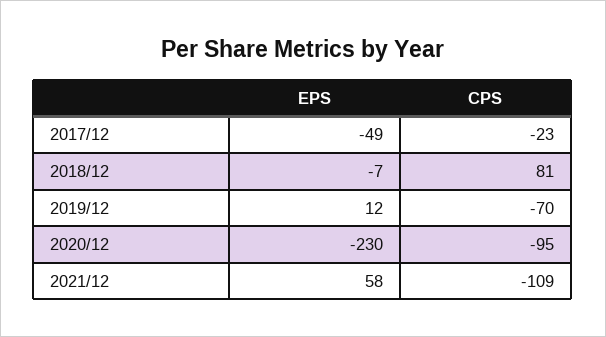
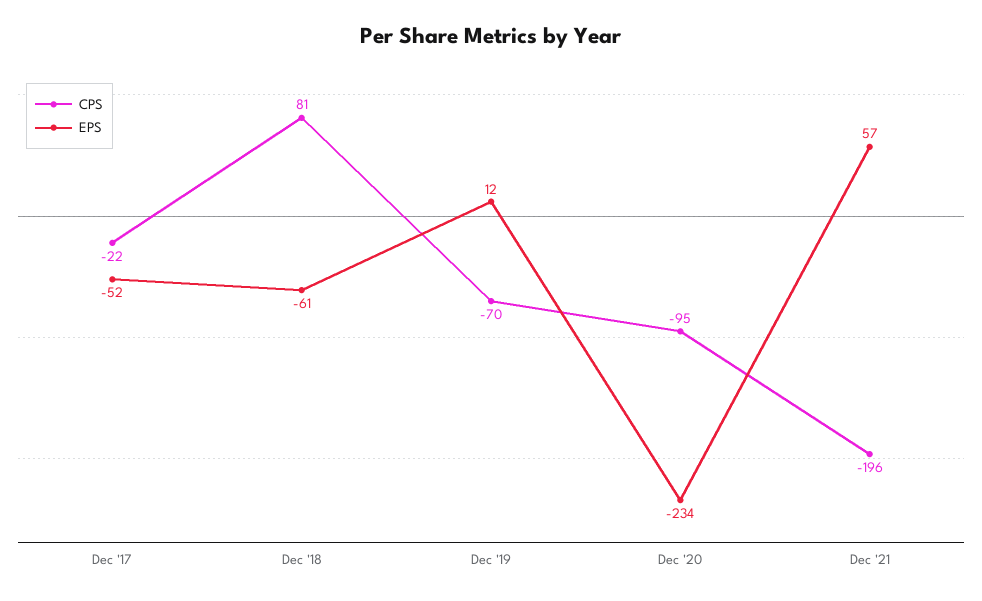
EPS, 2017/12: -49 -> -52
CPS, 2017/12: -23 -> -22
EPS, 2018/12: -7 -> -61
EPS, 2020/12: -230 -> -234
EPS, 2021/12: 58 -> 57
CPS, 2021/12: -109 -> -196

